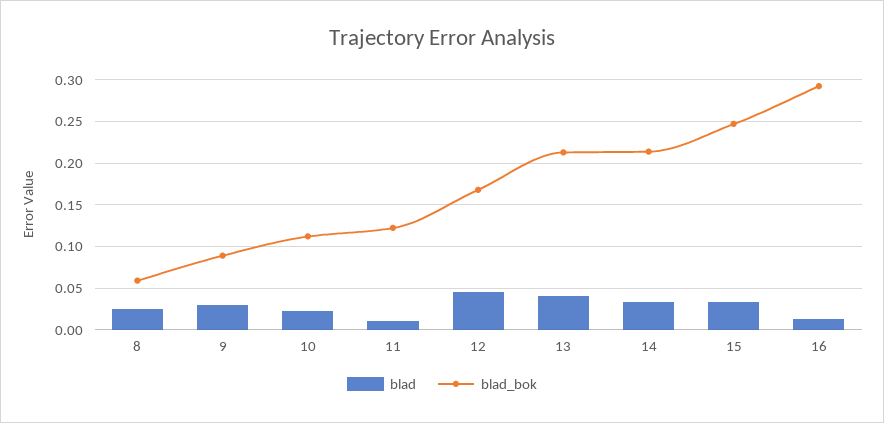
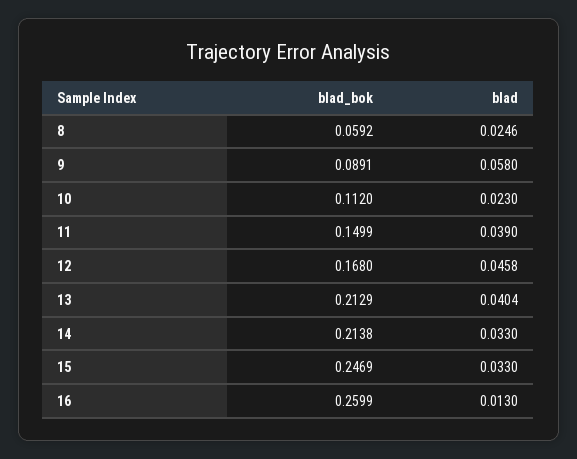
blad, 9: 0.03 -> 0.058
blad, 11: 0.01 -> 0.039
blad_bok, 11: 0.12 -> 0.1499
blad_bok, 16: 0.29 -> 0.2599

